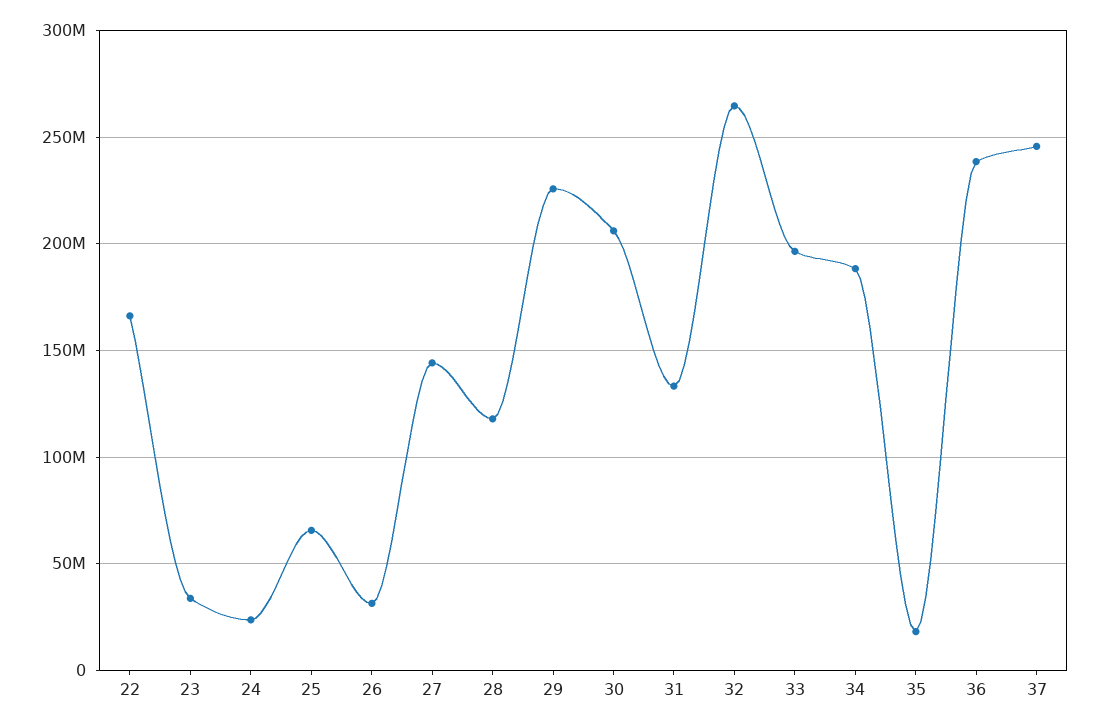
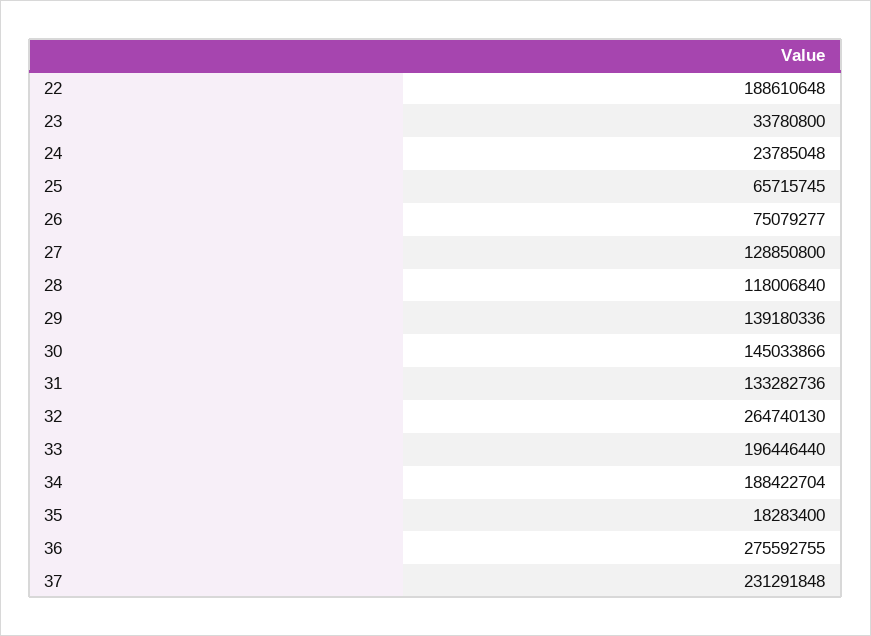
22: 165000000 -> 188610648
26: 30000000 -> 75079277
27: 145000000 -> 128850800
29: 225000000 -> 139180336
30: 205000000 -> 145033866
36: 240000000 -> 275592755
37: 245000000 -> 231291848

